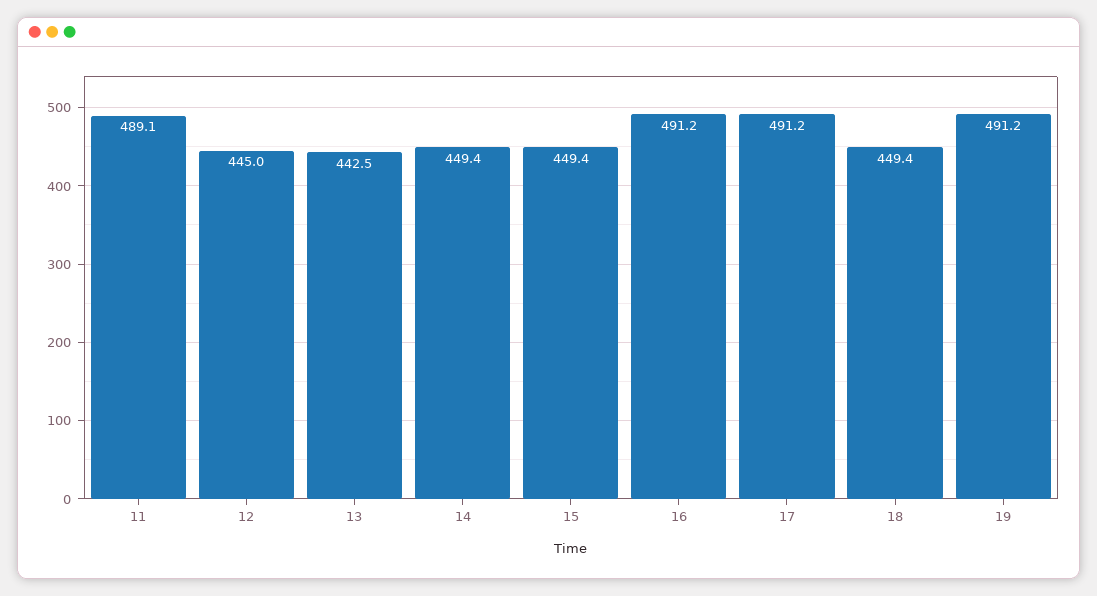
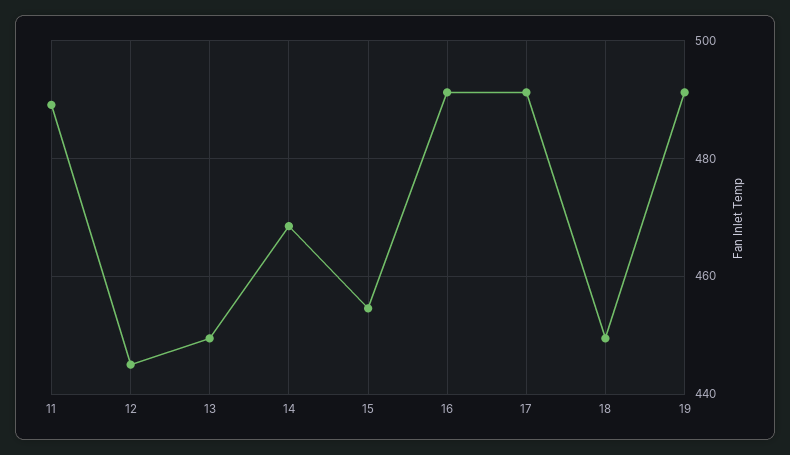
13: 442.5 -> 450
14: 449.4 -> 468
15: 449.4 -> 454

